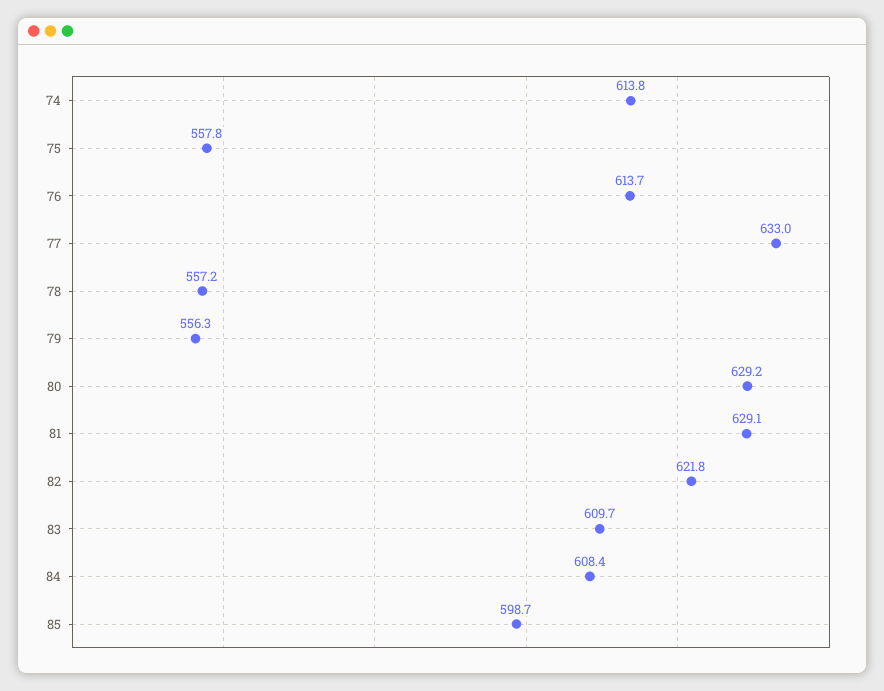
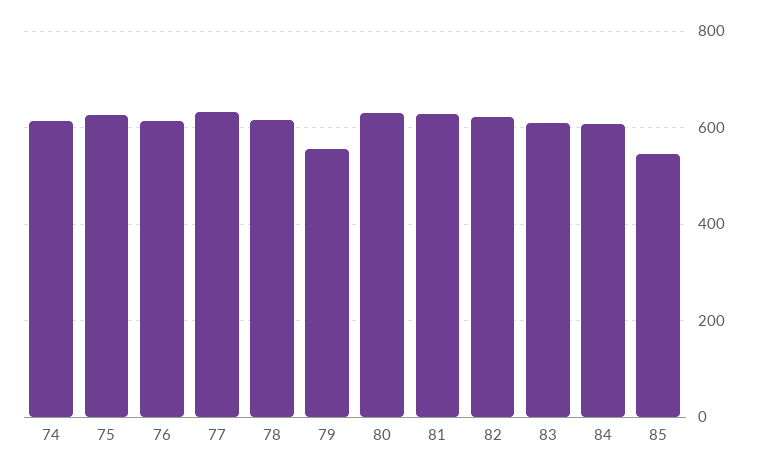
75: 557.8 -> 620
78: 557.2 -> 620
85: 598.7 -> 540

